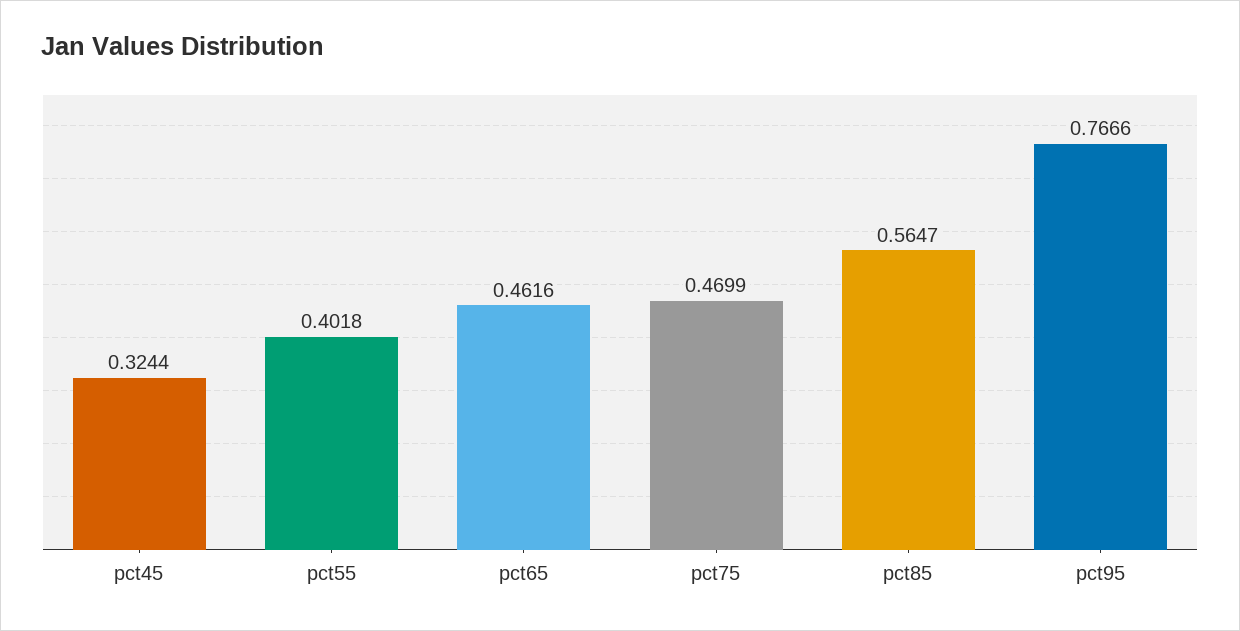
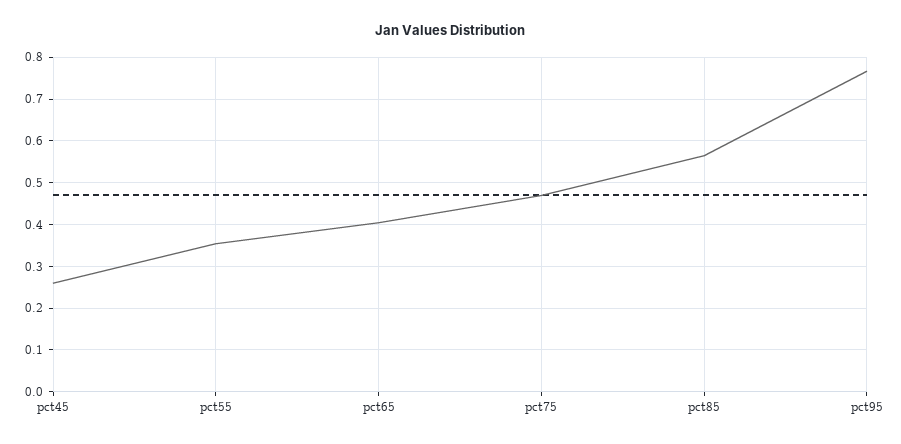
pct45: 0.3244 -> 0.26
pct55: 0.4018 -> 0.36
pct65: 0.4616 -> 0.4

